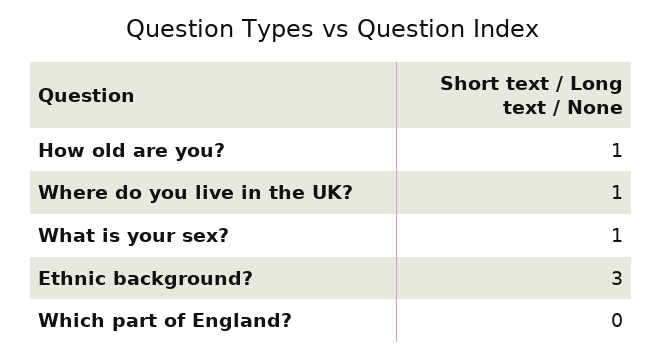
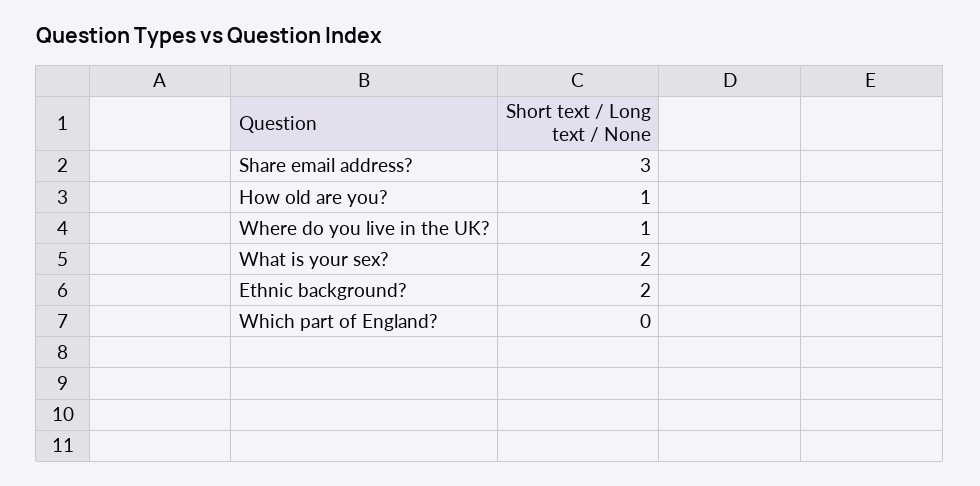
What is your sex?: 1 -> 2
Ethnic background?: 3 -> 2
Share email address?: none -> 3

